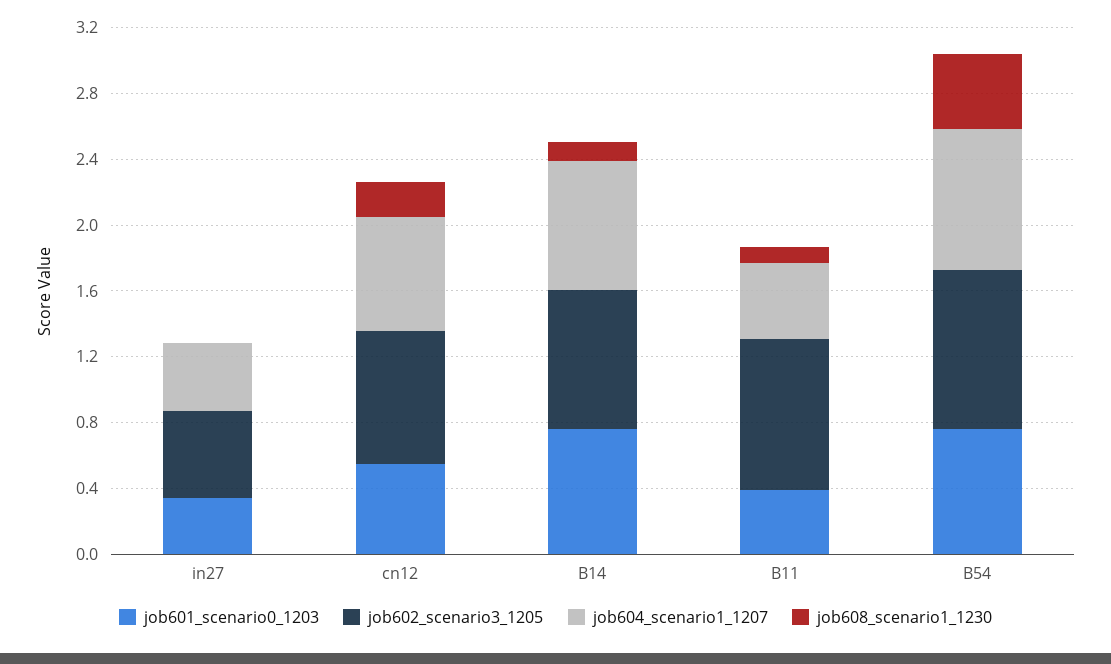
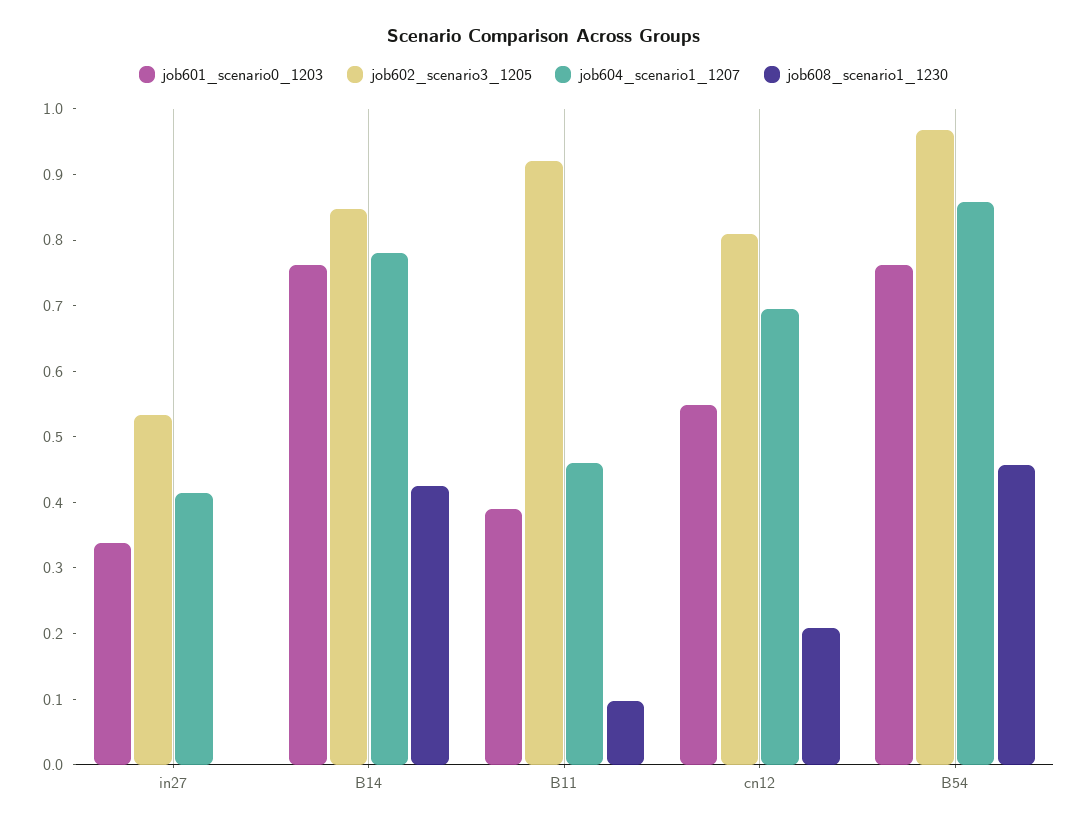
job608_scenario1_1230, B14: 0.1 -> 0.42

